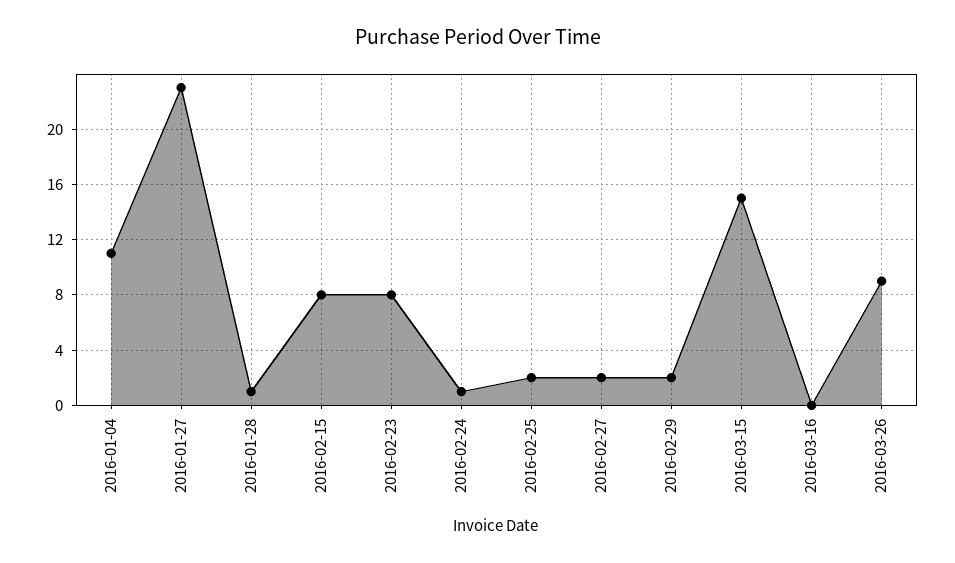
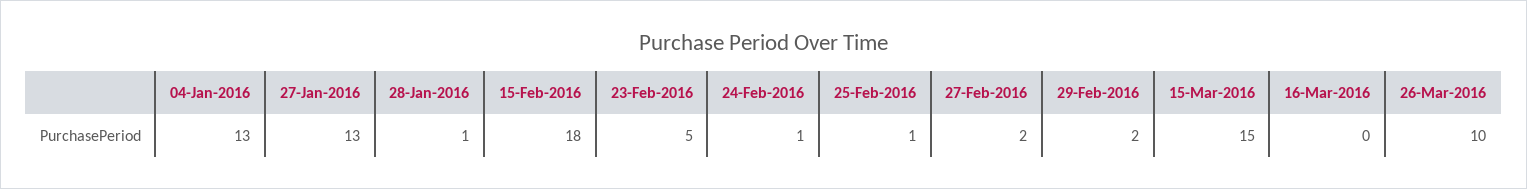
2016-01-04: 11 -> 13
2016-01-27: 23 -> 13
2016-02-15: 8 -> 18
2016-02-23: 8 -> 5
2016-02-25: 2 -> 1
2016-03-26: 9 -> 10

